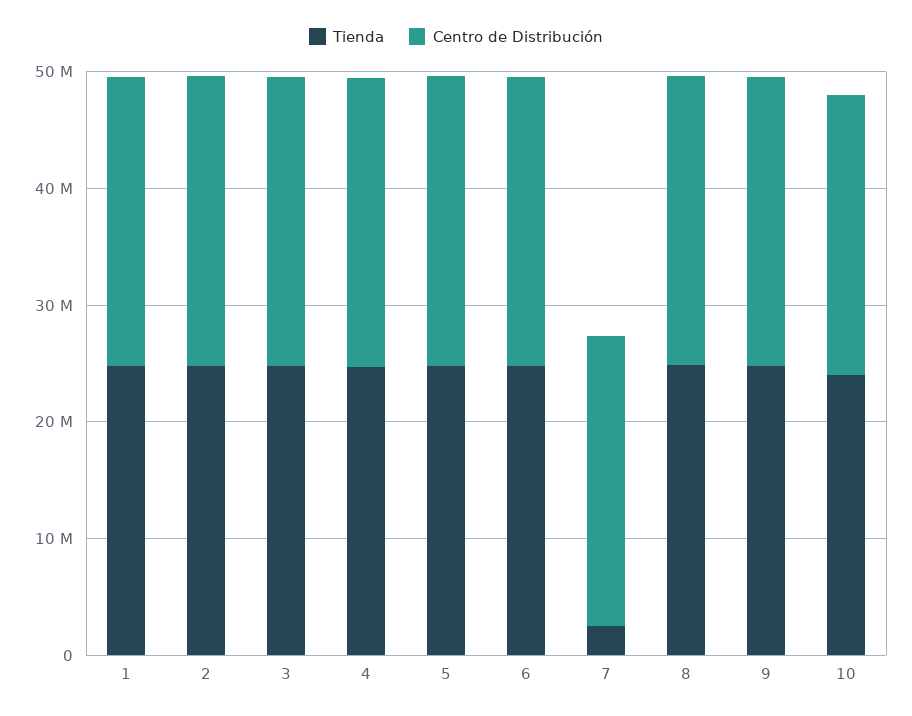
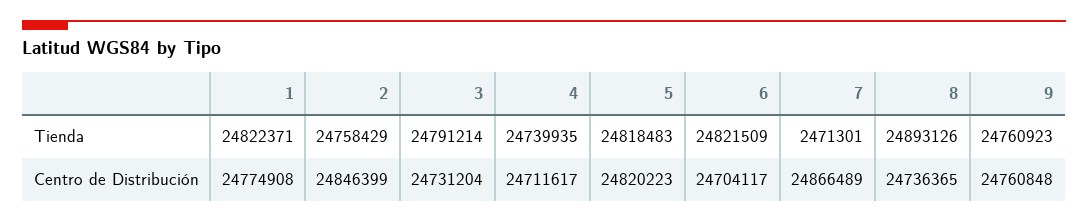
Tienda, 10: 24000000 -> none
Centro de Distribución, 10: 24000000 -> none

